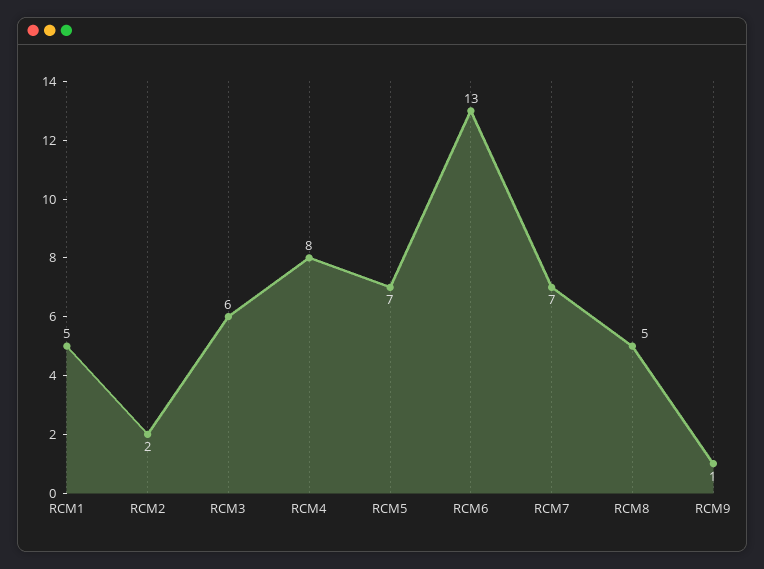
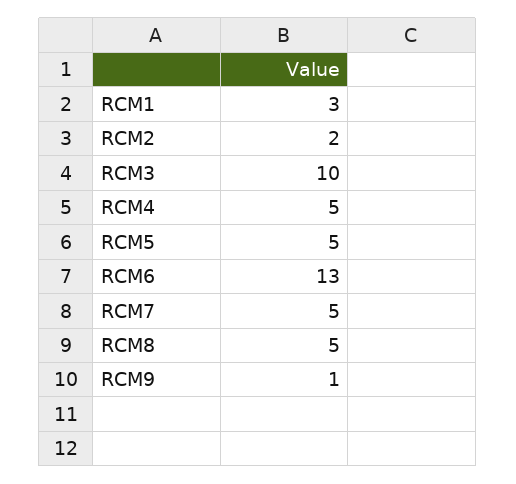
RCM1: 5 -> 3
RCM3: 6 -> 10
RCM4: 8 -> 5
RCM5: 7 -> 5
RCM7: 7 -> 5

